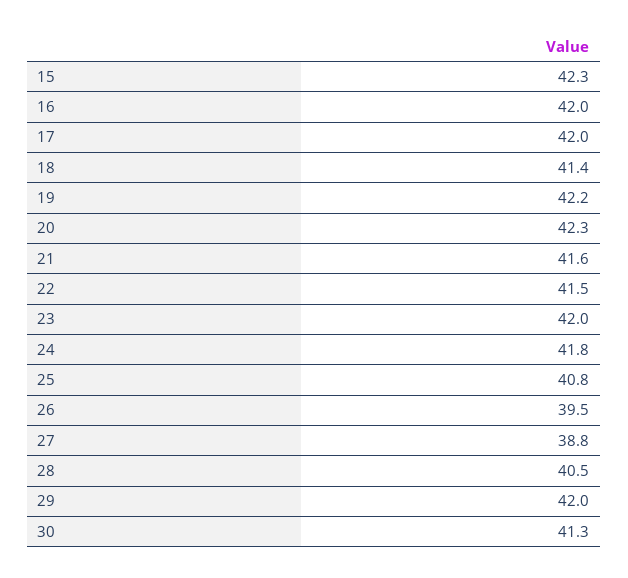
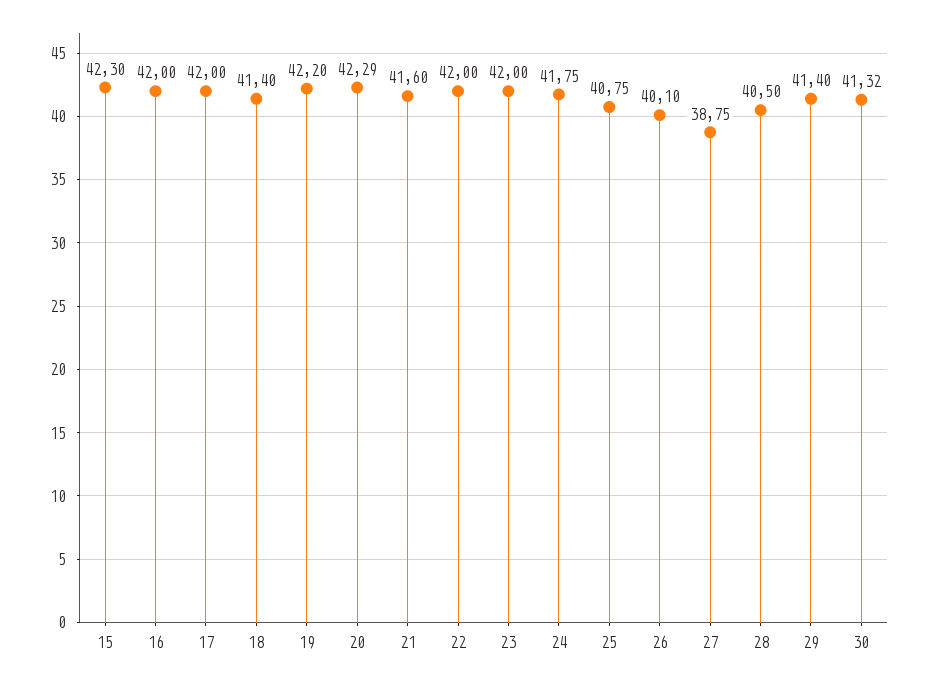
22: 41.5 -> 42
26: 39.5 -> 40.1
29: 42 -> 41.4

